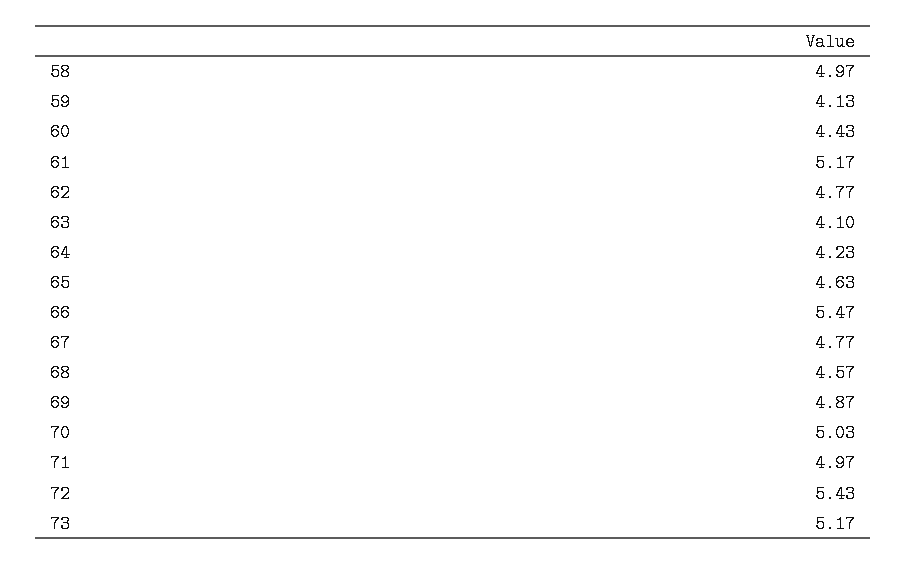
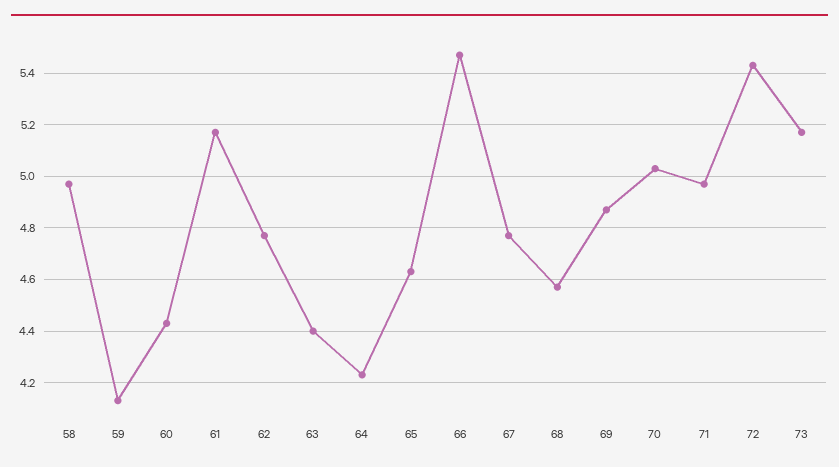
63: 4.1 -> 4.4

